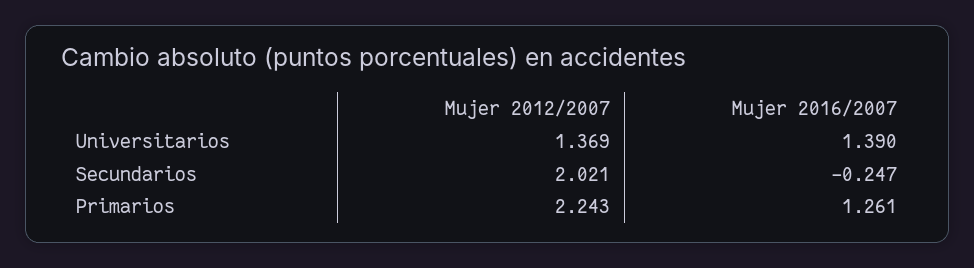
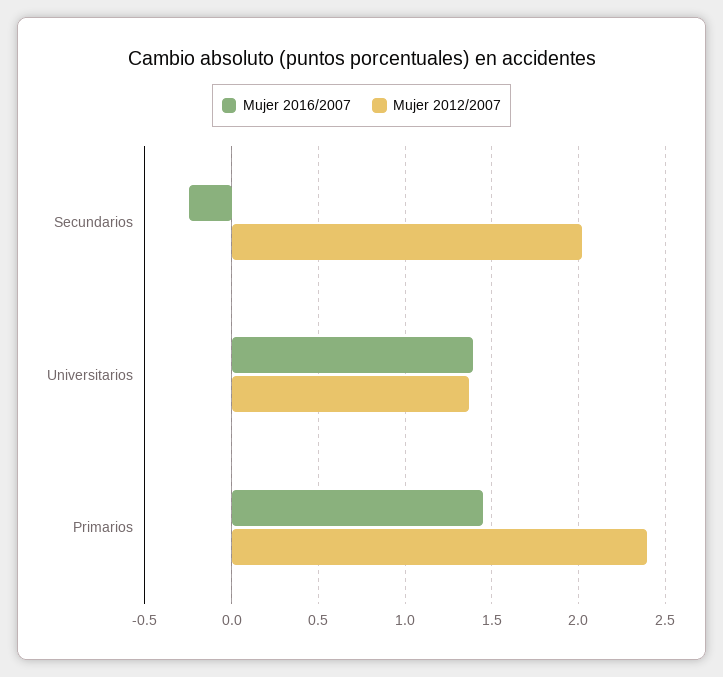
Mujer 2012/2007, Primarios: 2.243 -> 2.4
Mujer 2016/2007, Primarios: 1.261 -> 1.45

